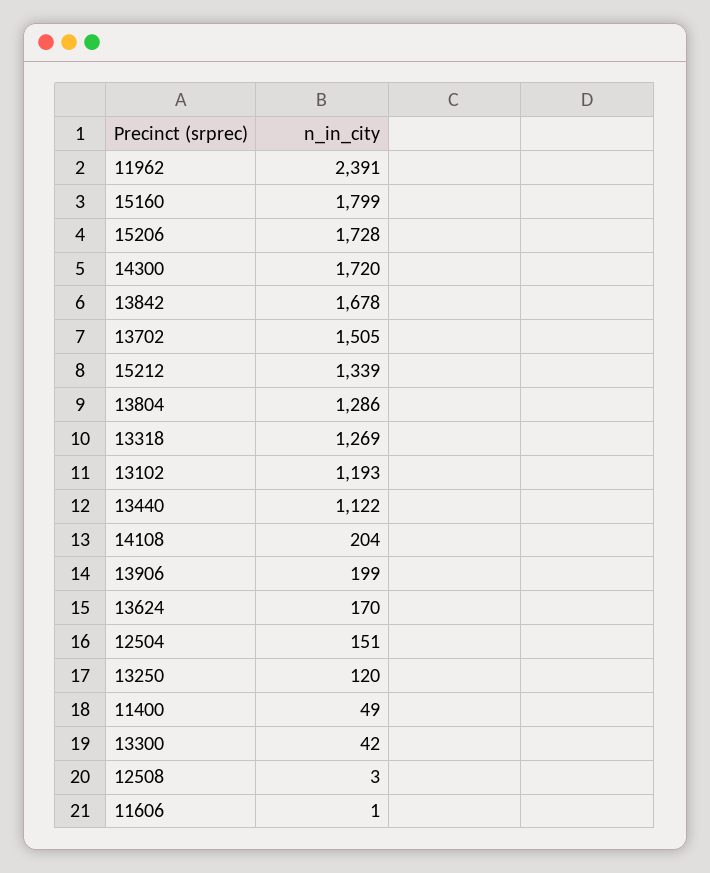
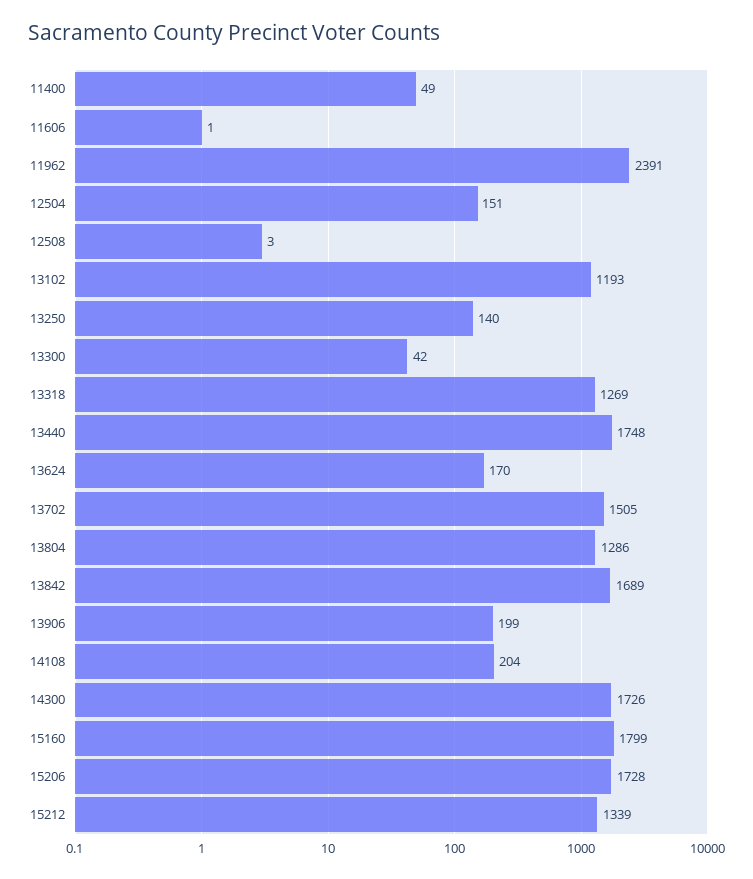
14300: 1720 -> 1726
13842: 1678 -> 1689
13440: 1122 -> 1748
13250: 120 -> 140

